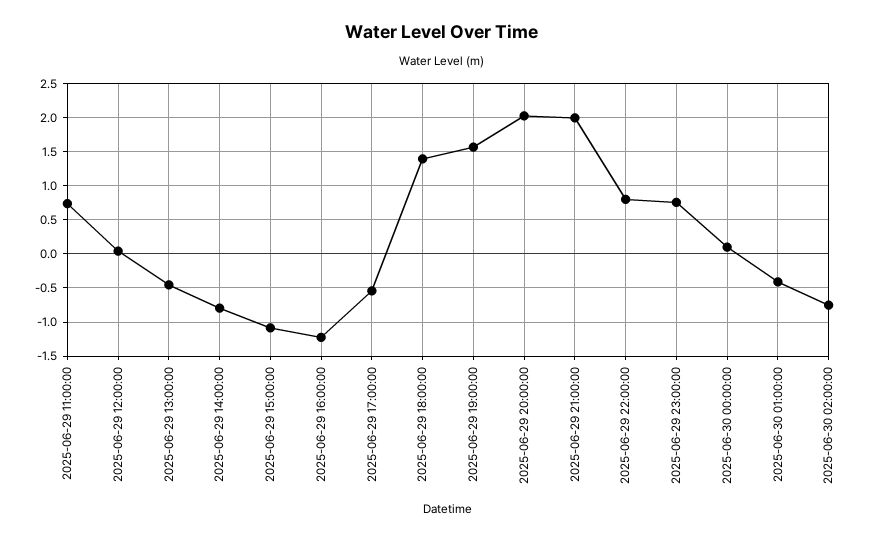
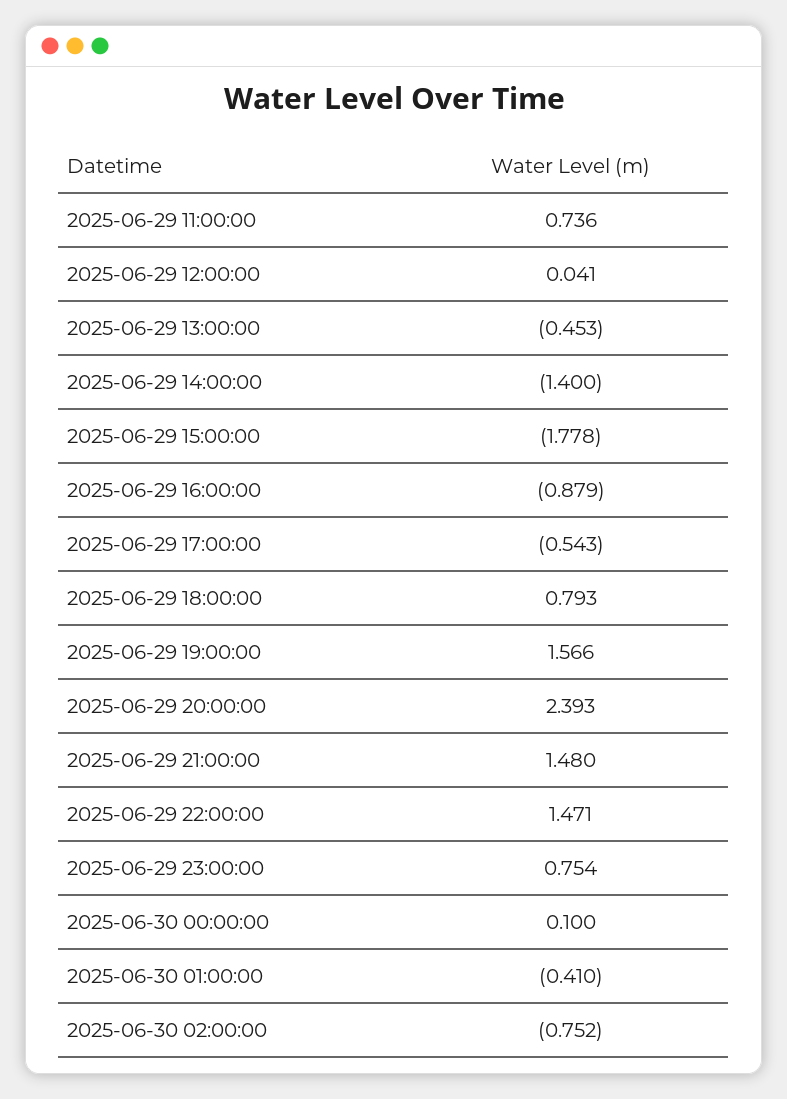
2025-06-29 14:00:00: -0.8 -> -1.4
2025-06-29 15:00:00: -1.1 -> -1.778
2025-06-29 16:00:00: -1.2 -> -0.879
2025-06-29 18:00:00: 1.4 -> 0.793
2025-06-29 20:00:00: 2 -> 2.393
2025-06-29 21:00:00: 2 -> 1.48
2025-06-29 22:00:00: 0.8 -> 1.471

